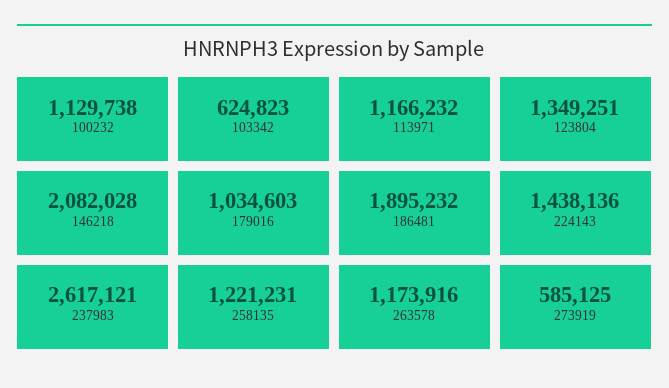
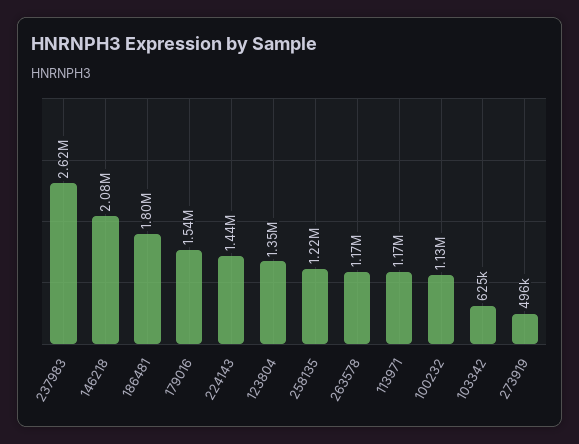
179016: 1034603 -> 1540000
186481: 1895232 -> 1800000
273919: 585125 -> 496000

